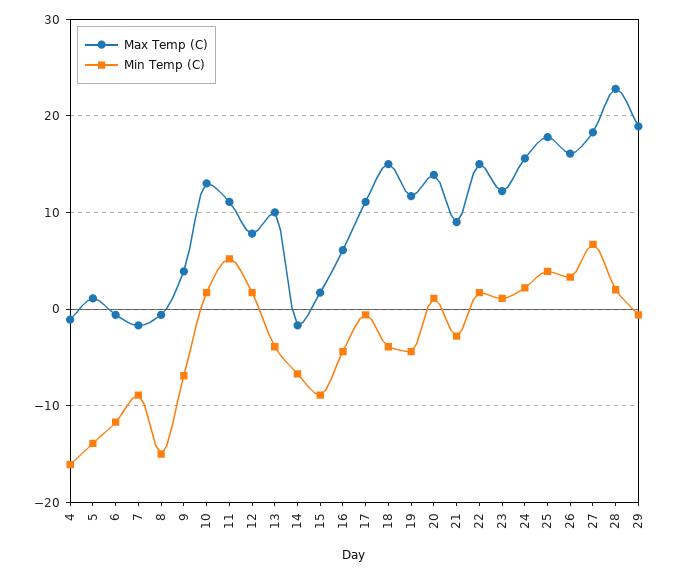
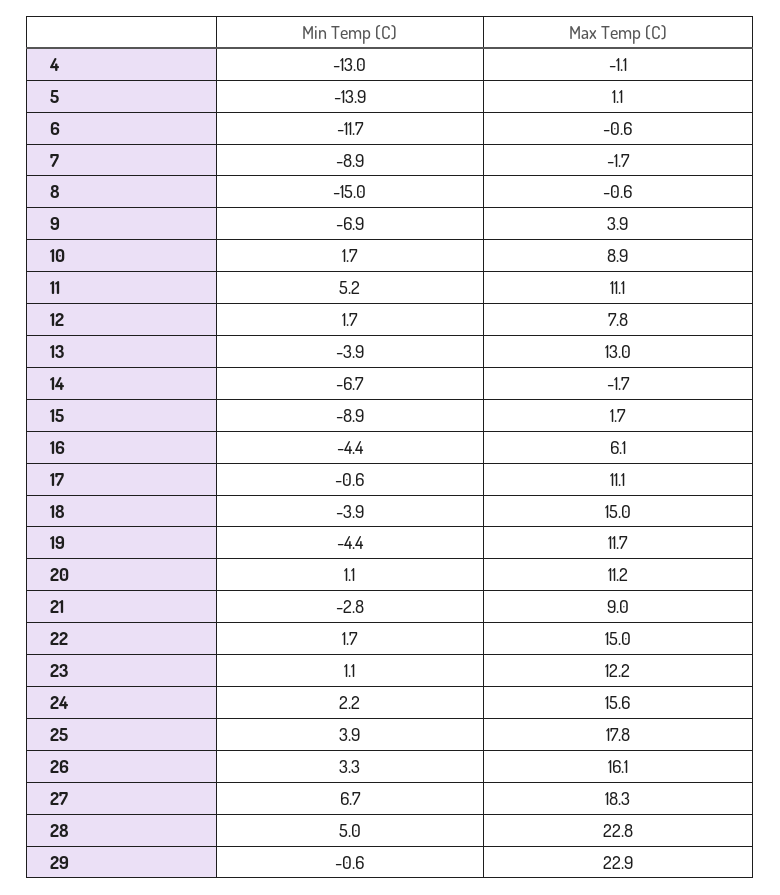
Min Temp (C), 4: -16 -> -13
Max Temp (C), 10: 13 -> 8.9
Max Temp (C), 13: 10 -> 13
Max Temp (C), 20: 14 -> 11.2
Min Temp (C), 28: 2 -> 5
Max Temp (C), 29: 19 -> 22.9

